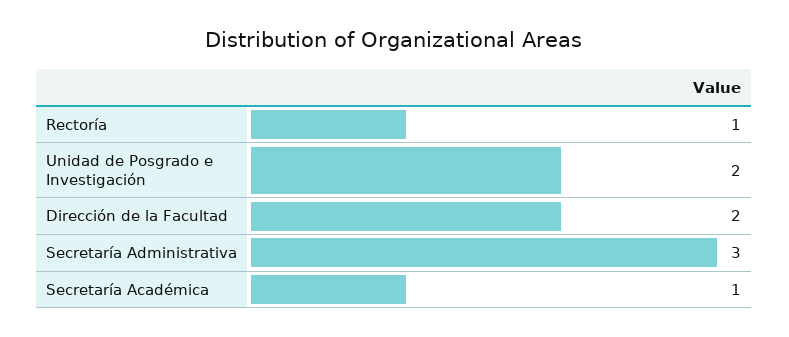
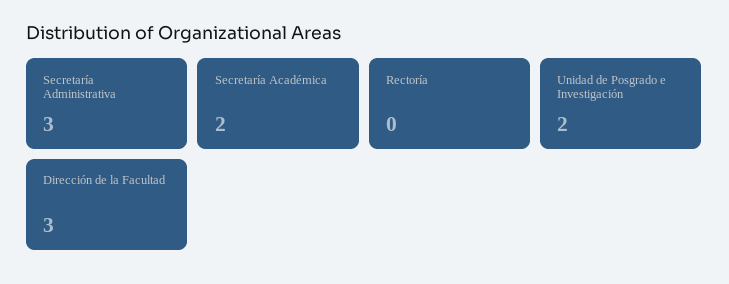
Rectoría: 1 -> 0
Dirección de la Facultad: 2 -> 3
Secretaría Académica: 1 -> 2

